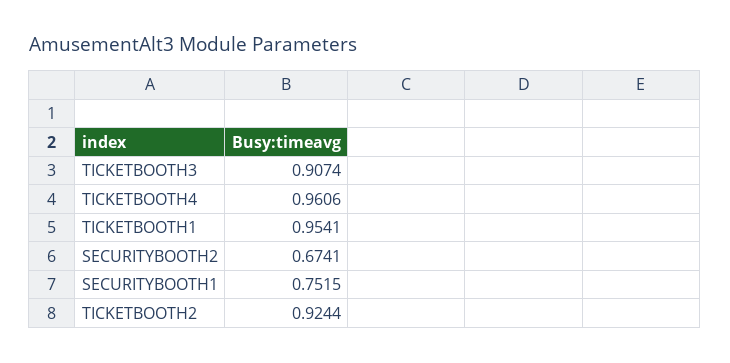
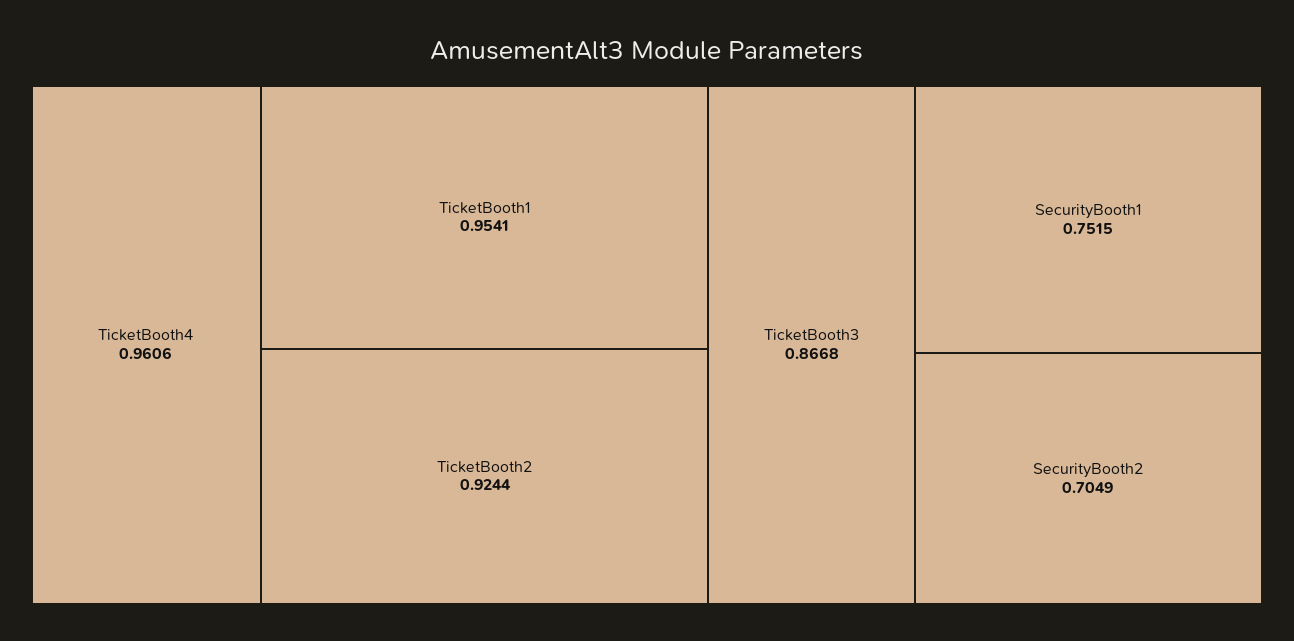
TICKETBOOTH3: 0.9074 -> 0.8668
SECURITYBOOTH2: 0.6741 -> 0.7049

